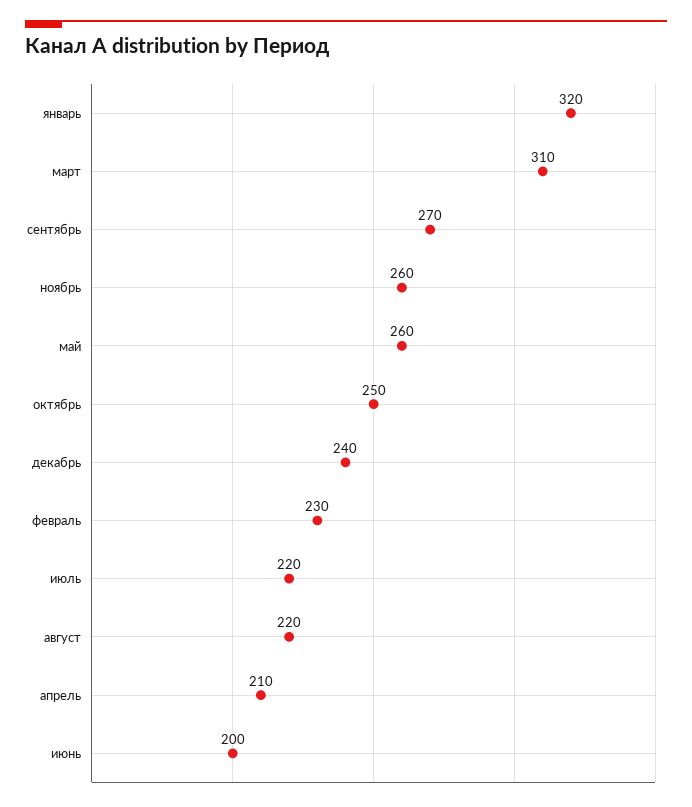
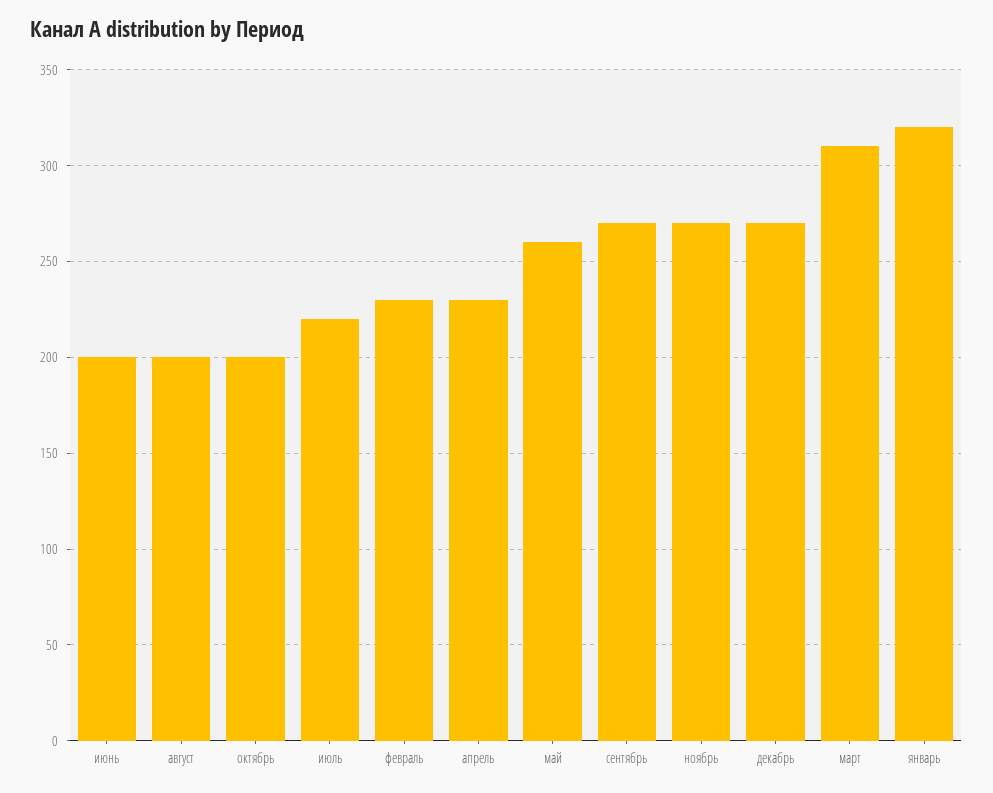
ноябрь: 260 -> 270
октябрь: 250 -> 200
декабрь: 240 -> 270
август: 220 -> 200
апрель: 210 -> 230

